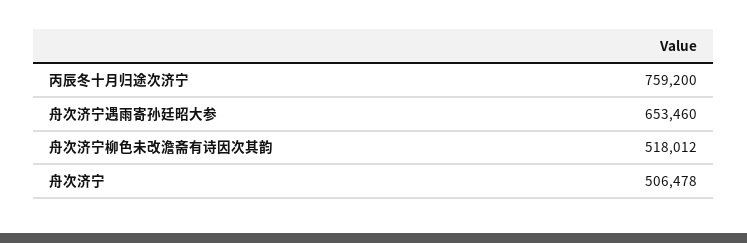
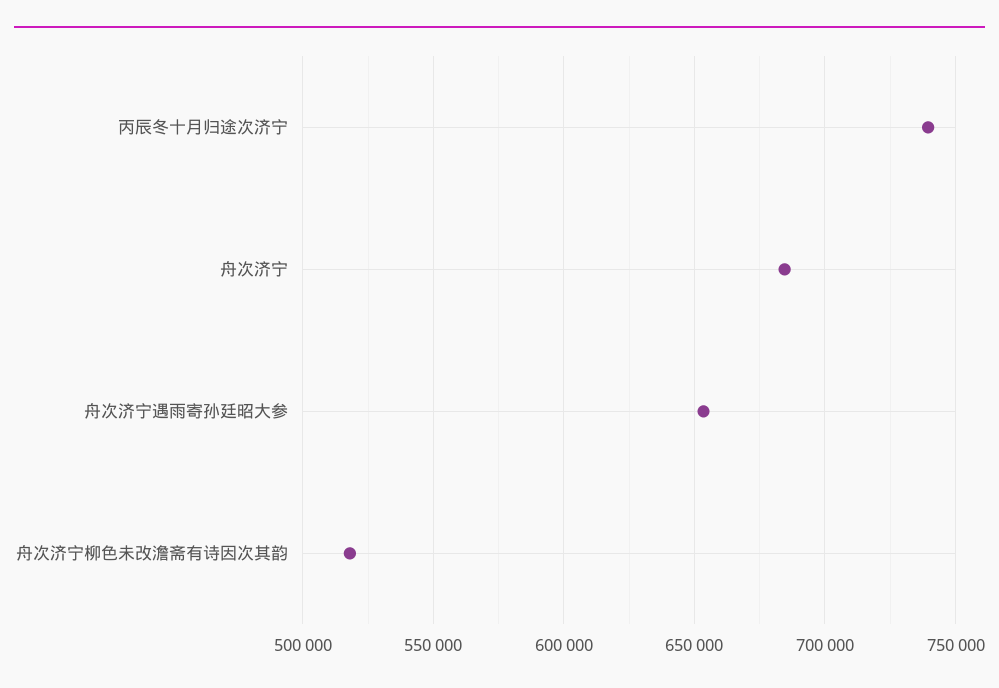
丙辰冬十月归途次济宁: 759200 -> 740000
舟次济宁: 506478 -> 685000

